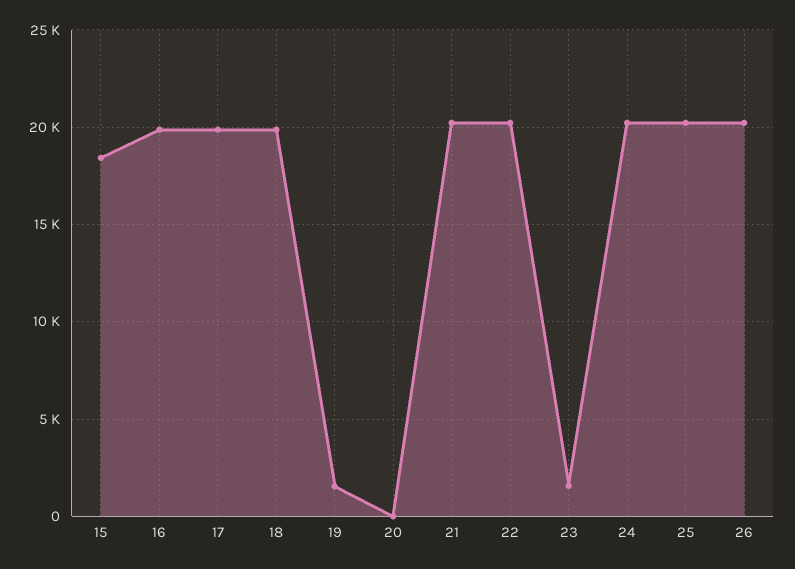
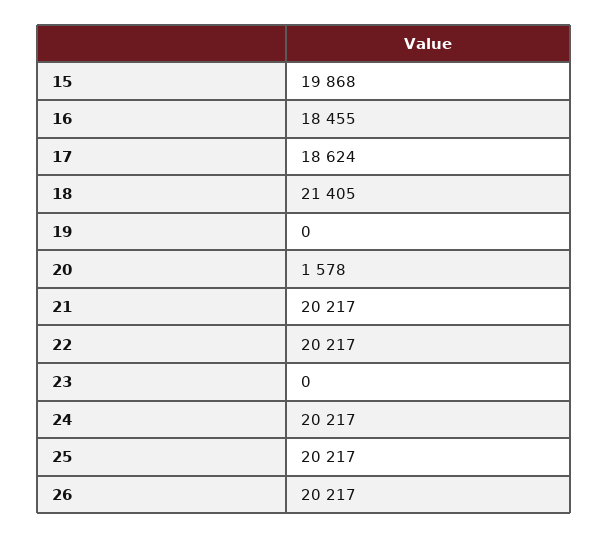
15: 18500 -> 19868
16: 20000 -> 18455
17: 20000 -> 18624
18: 20000 -> 21405
19: 1500 -> 0
20: 0 -> 1578
23: 1500 -> 0

